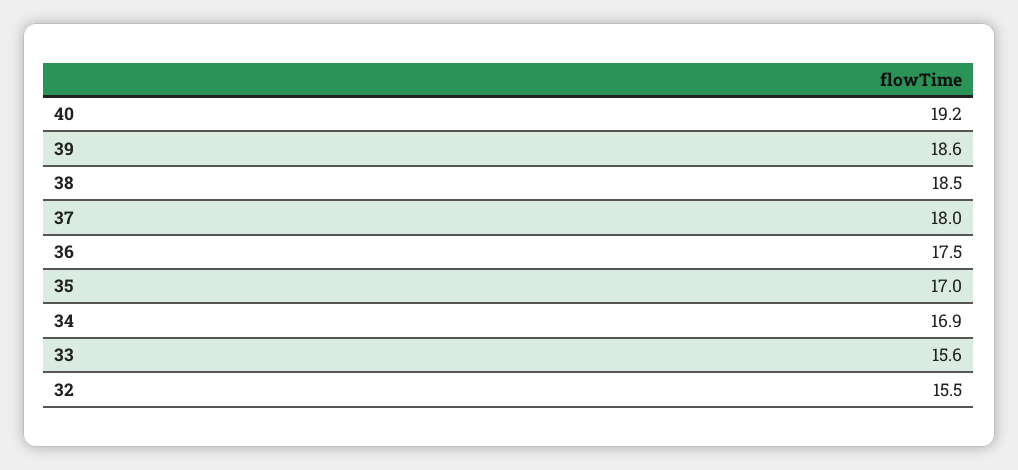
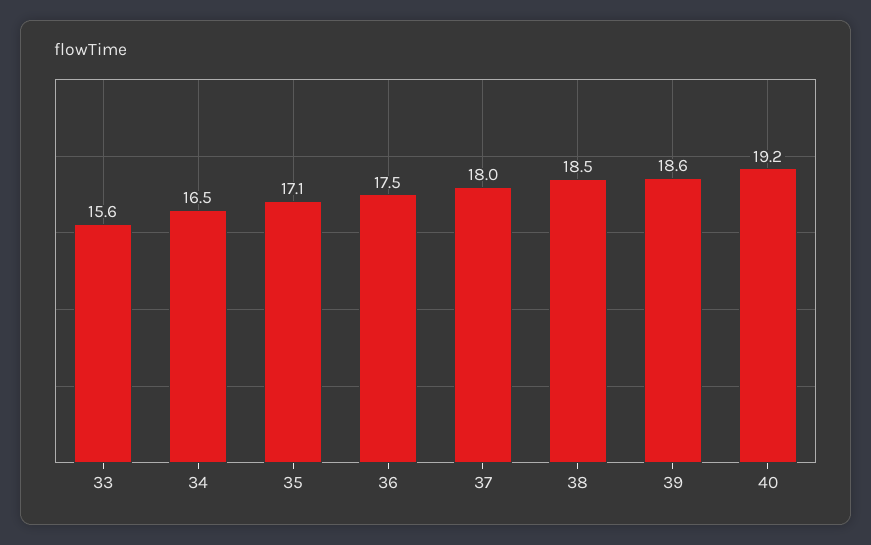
35: 17 -> 17.1
34: 16.9 -> 16.5
32: 15.5 -> none

